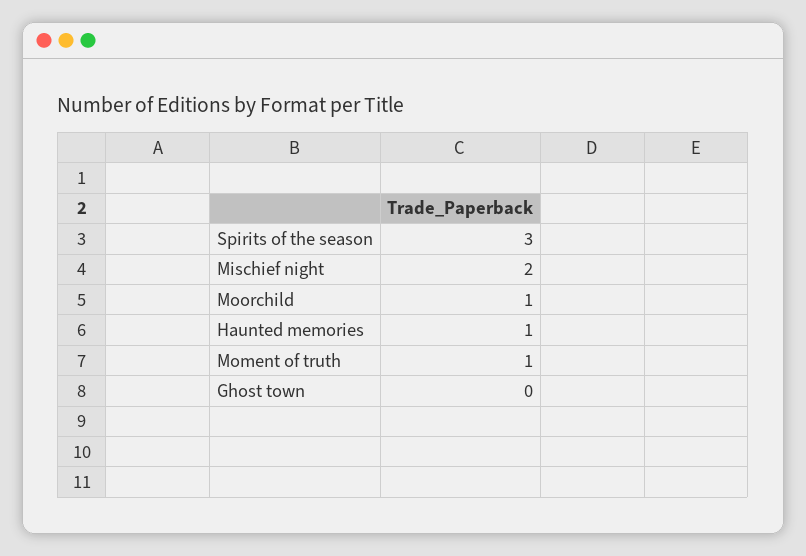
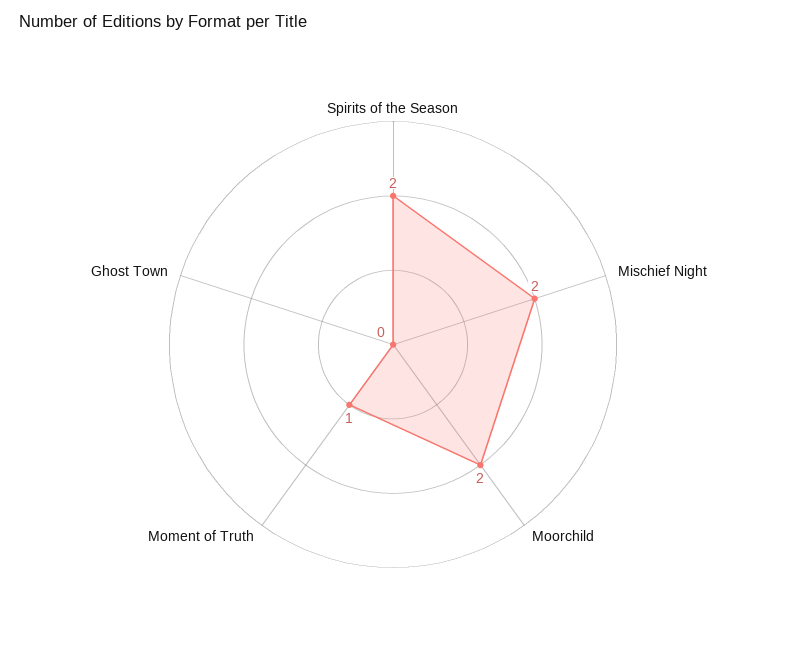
Spirits of the season: 3 -> 2
Moorchild: 1 -> 2
Haunted memories: 1 -> none

